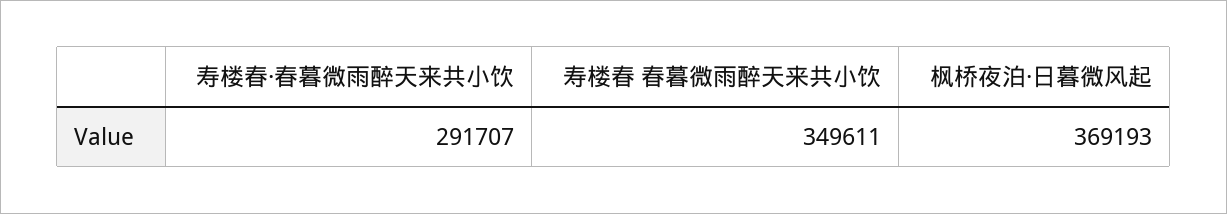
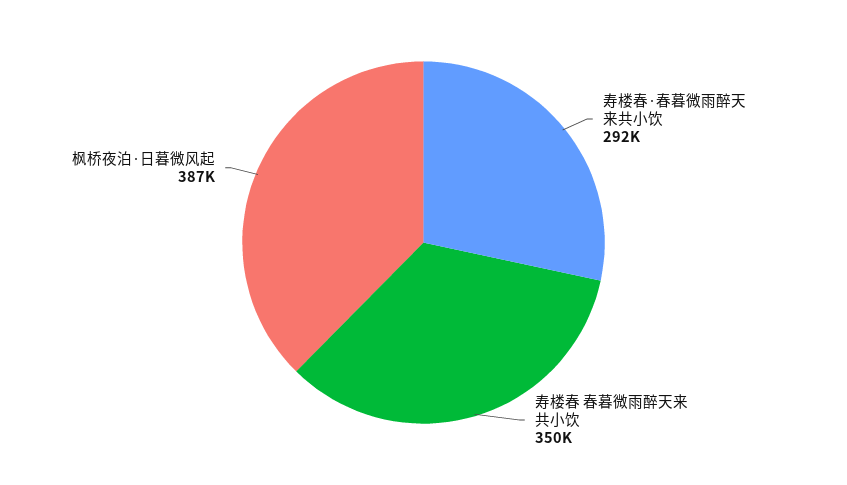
枫桥夜泊·日暮微风起: 369193 -> 387000

